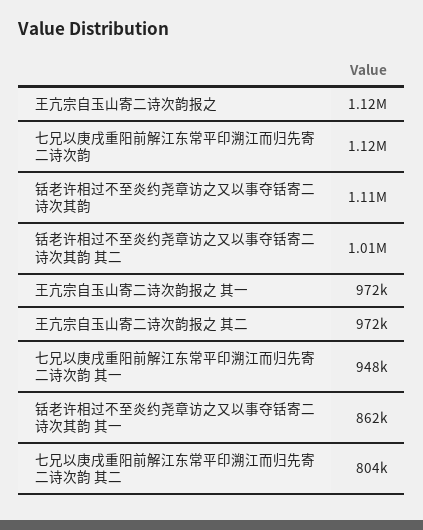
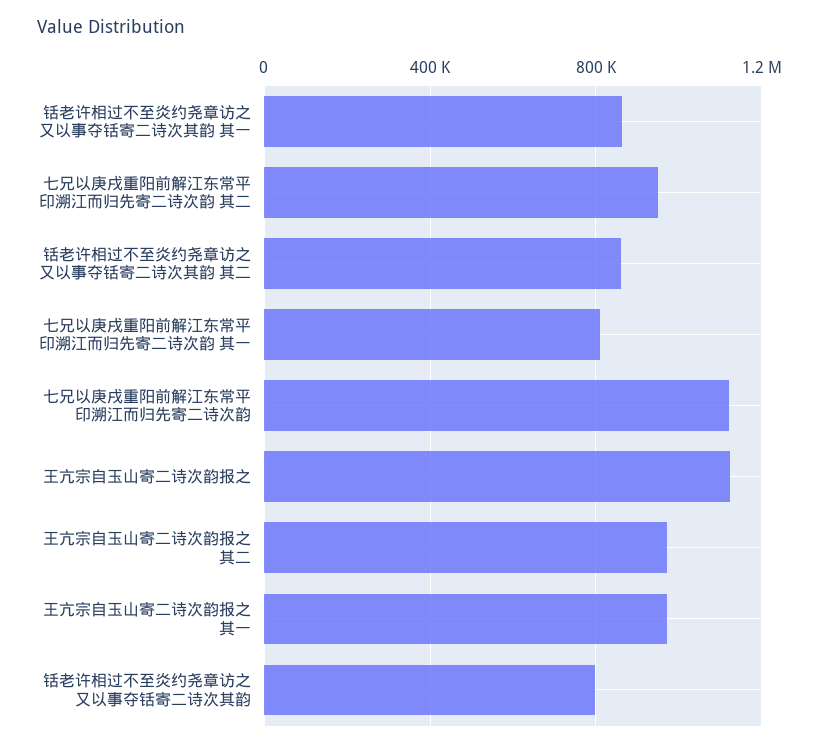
铦老许相过不至炎约尧章访之又以事夺铦寄二诗次其韵: 1110000 -> 800000
铦老许相过不至炎约尧章访之又以事夺铦寄二诗次其韵 其二: 1010000 -> 850000
七兄以庚戌重阳前解江东常平印溯江而归先寄二诗次韵 其一: 948000 -> 800000
七兄以庚戌重阳前解江东常平印溯江而归先寄二诗次韵 其二: 804000 -> 950000

